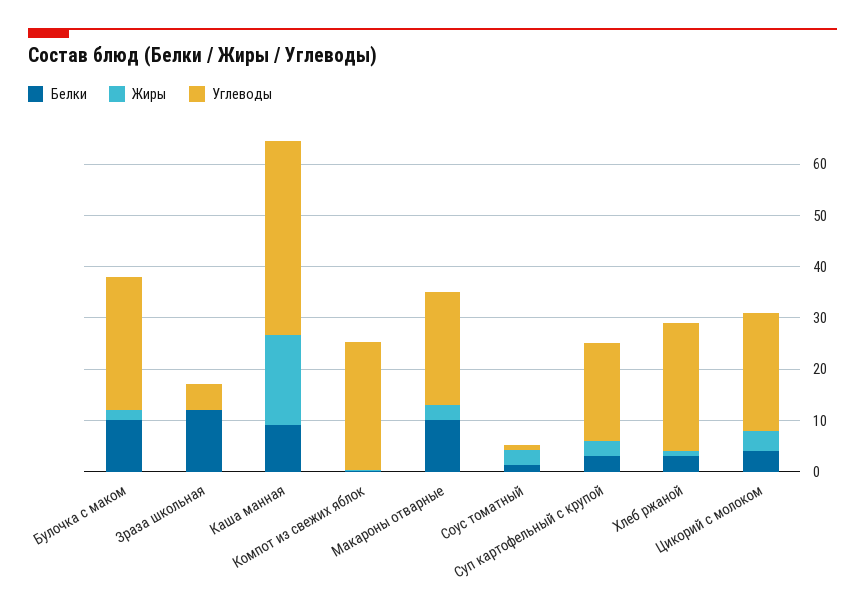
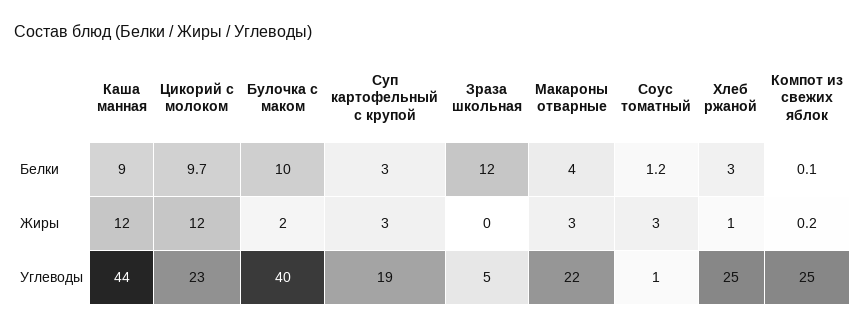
Углеводы, Булочка с маком: 26 -> 40
Жиры, Каша манная: 18 -> 12
Углеводы, Каша манная: 38 -> 44
Белки, Макароны отварные: 10 -> 4
Белки, Цикорий с молоком: 4 -> 9.7
Жиры, Цикорий с молоком: 4 -> 12

